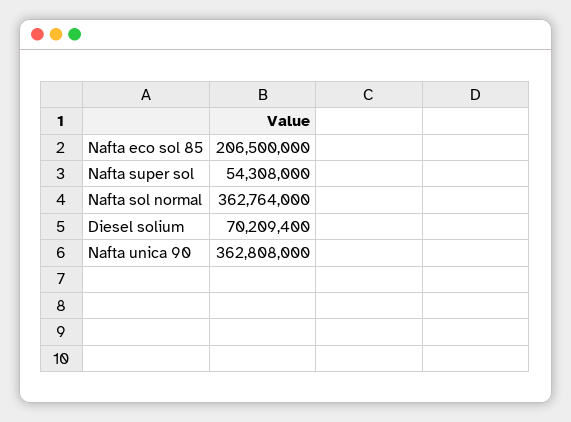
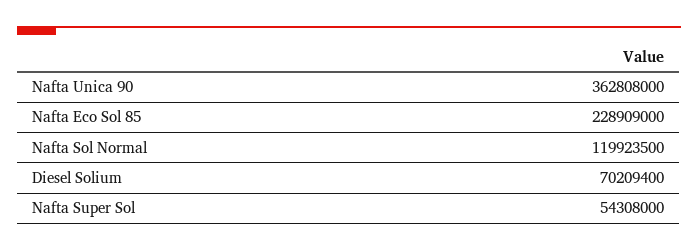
Nafta eco sol 85: 206500000 -> 228909000
Nafta sol normal: 362764000 -> 119923500

